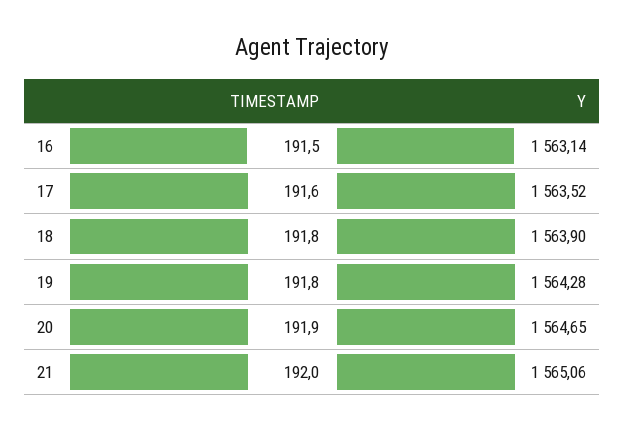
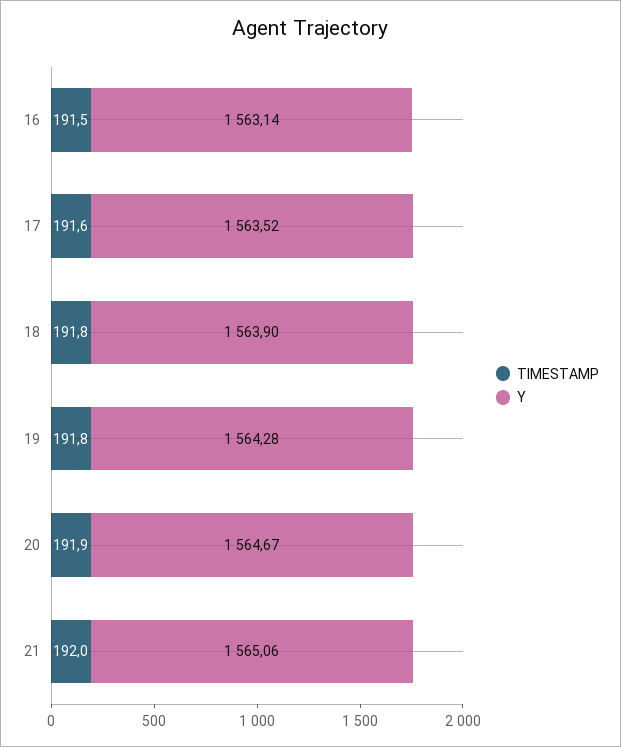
Y, 20: 1564.65 -> 1564.67

